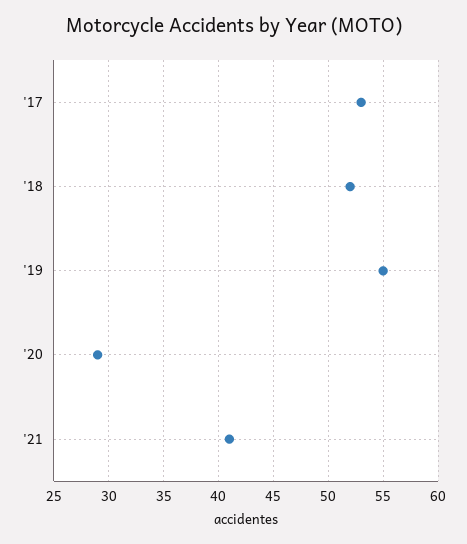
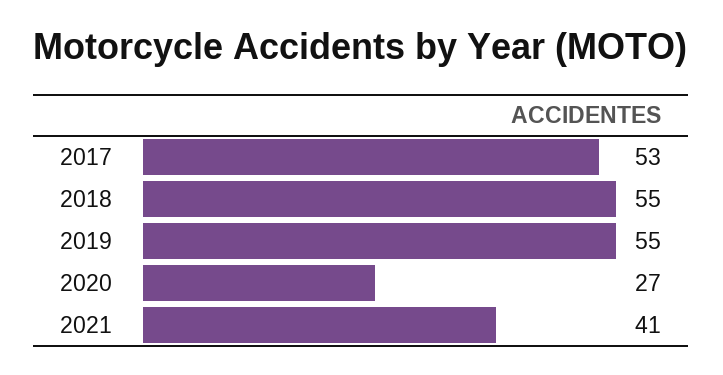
'18: 52 -> 55
'20: 29 -> 27

